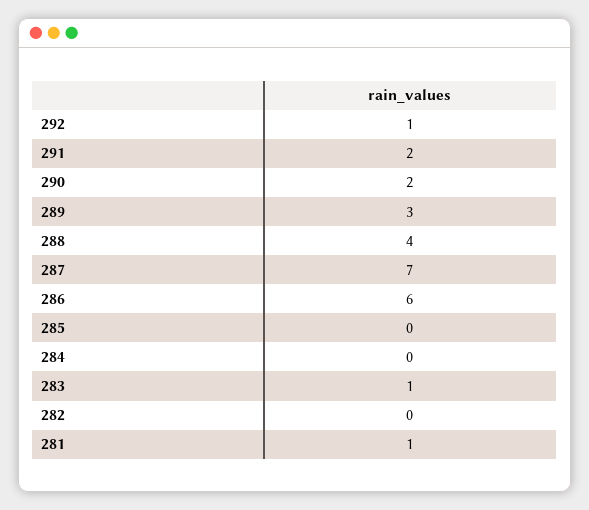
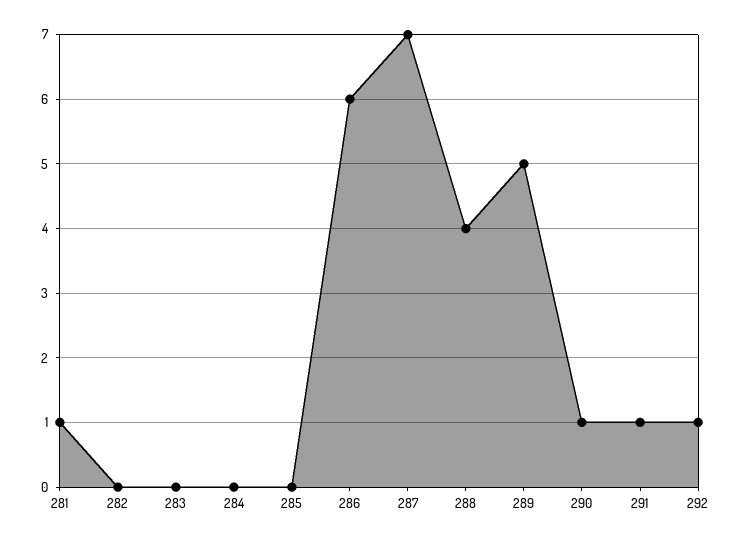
291: 2 -> 1
290: 2 -> 1
289: 3 -> 5
283: 1 -> 0

